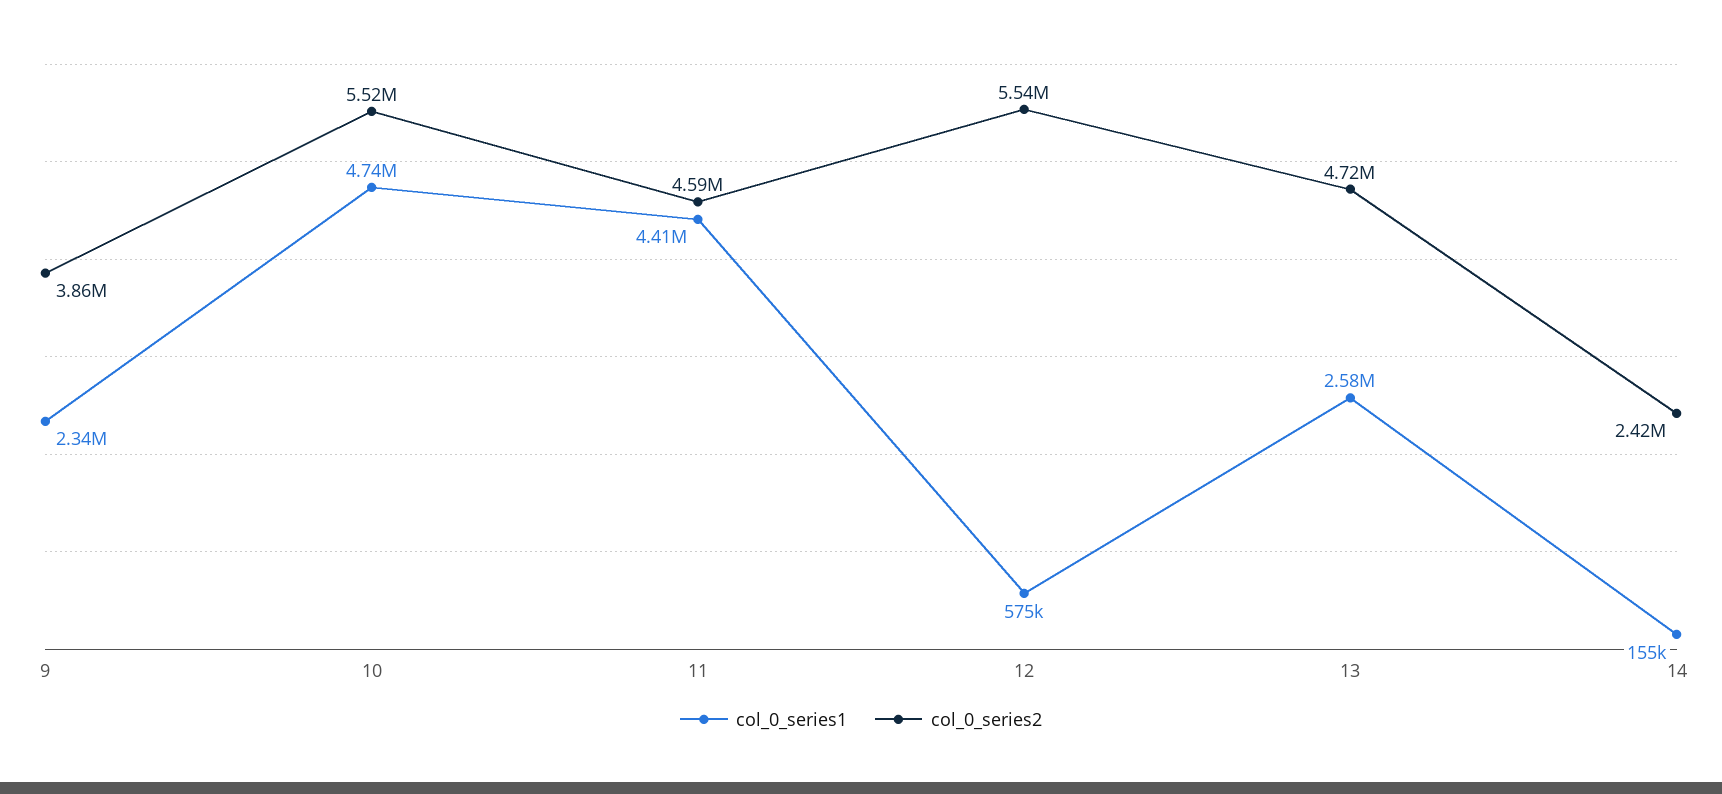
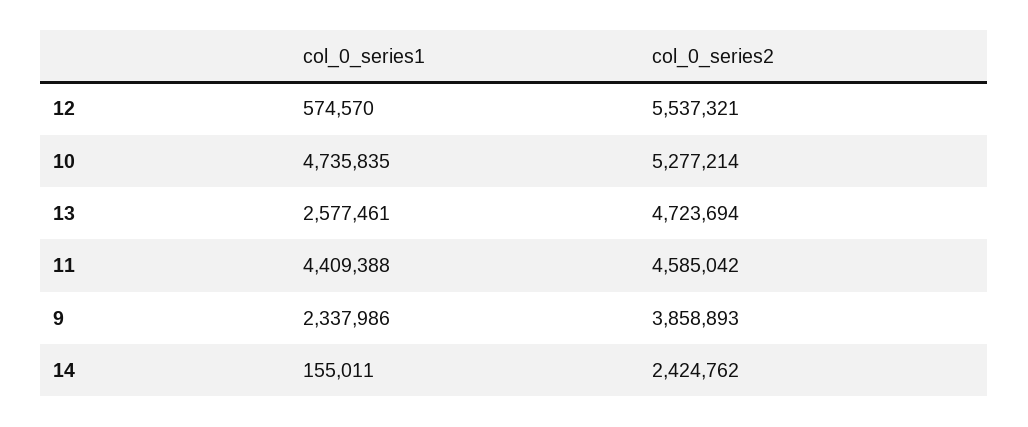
col_0_series2, 10: 5520000 -> 5277214

